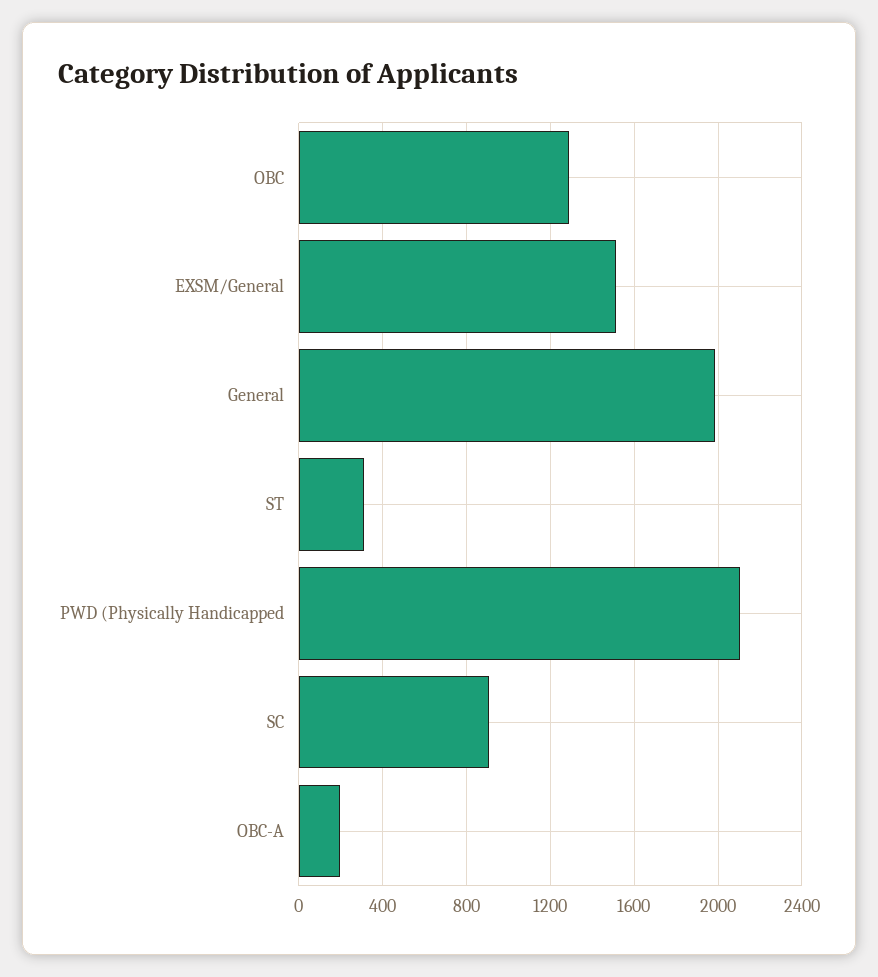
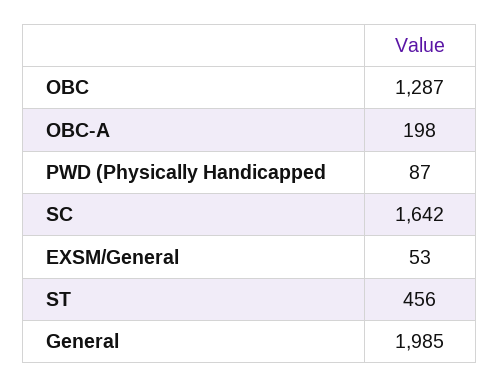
EXSM/General: 1500 -> 53
ST: 300 -> 456
PWD (Physically Handicapped: 2100 -> 87
SC: 900 -> 1642

